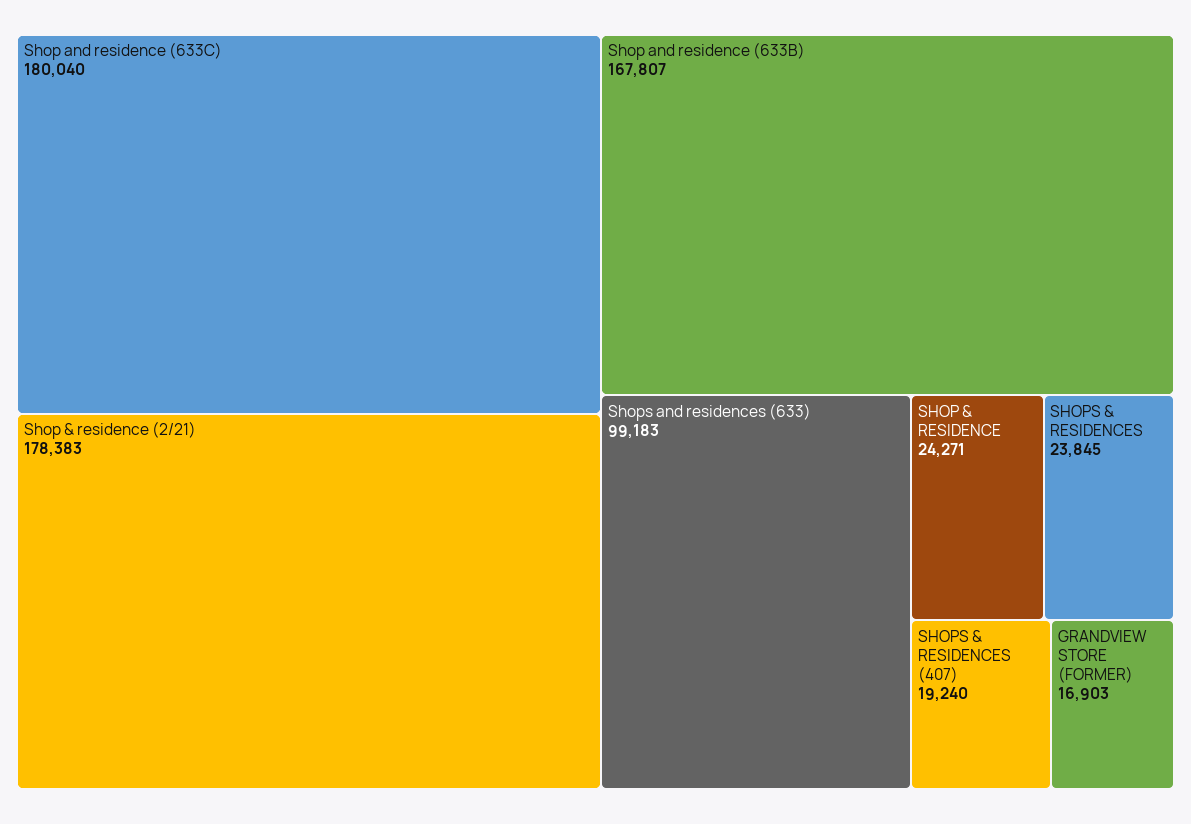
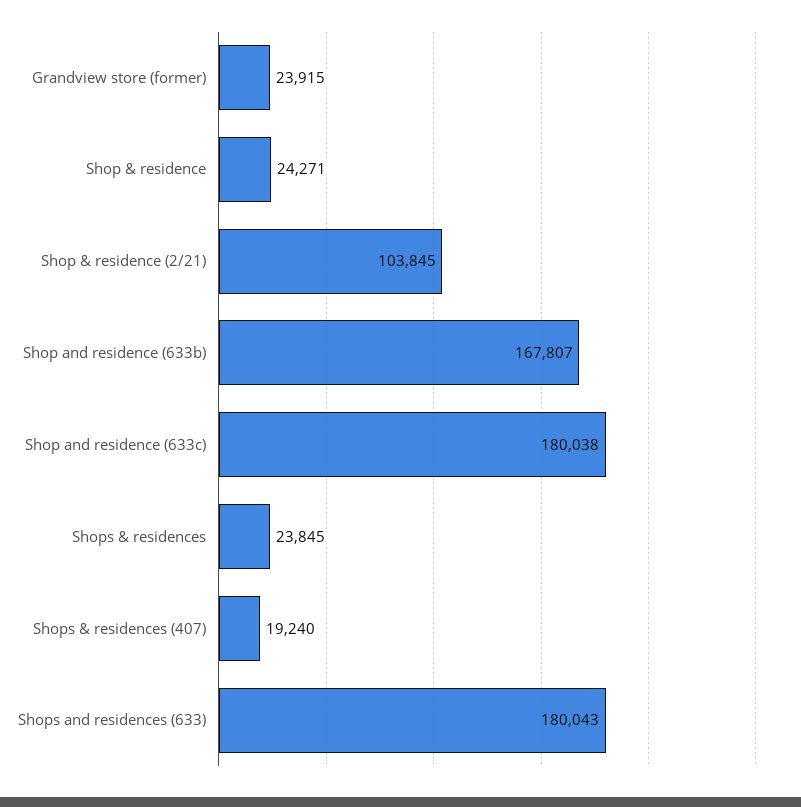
Shop and residence (633C): 180040 -> 180038
Shop & residence (2/21): 178383 -> 103845
Shops and residences (633): 99183 -> 180043
GRANDVIEW STORE (FORMER): 16903 -> 23915

